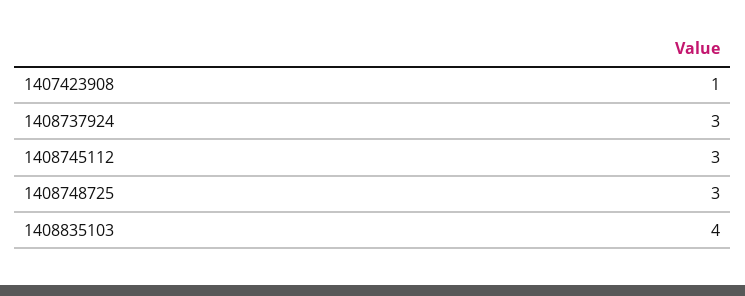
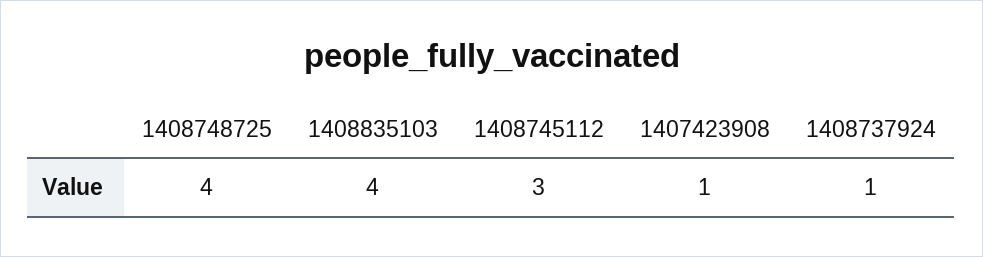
1408737924: 3 -> 1
1408748725: 3 -> 4

